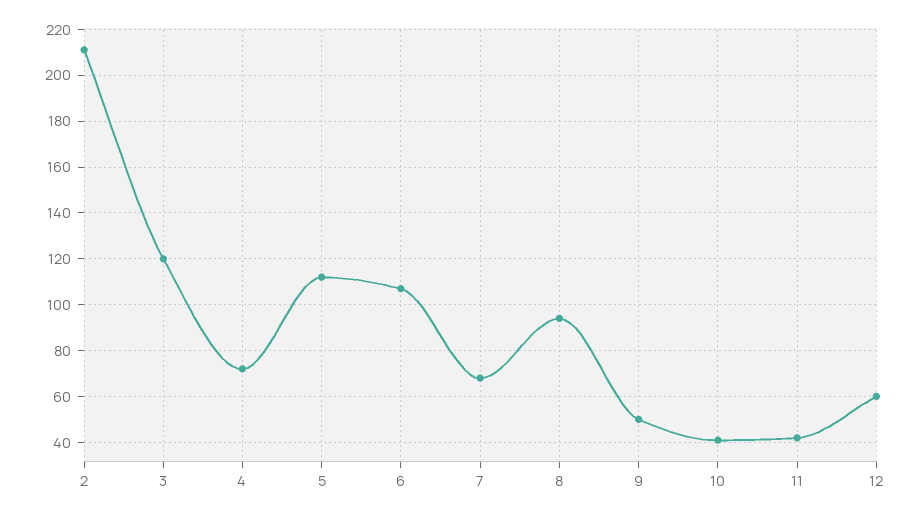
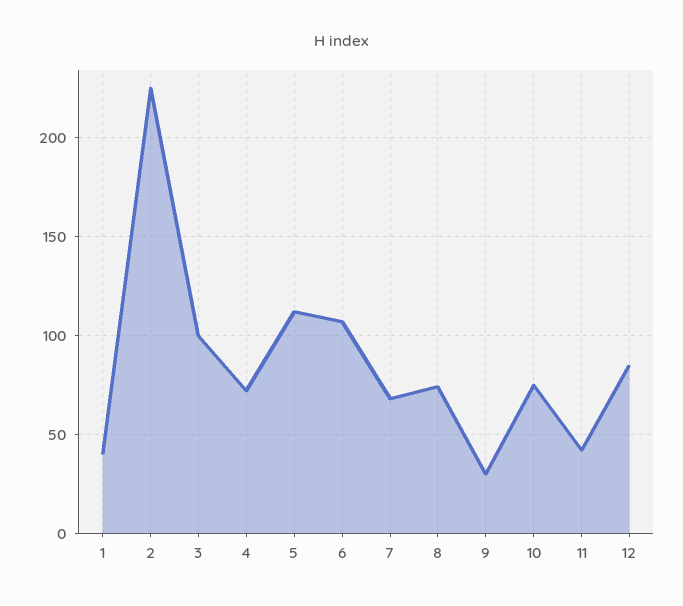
2: 210 -> 225
3: 120 -> 100
8: 95 -> 75
9: 50 -> 30
10: 40 -> 75
12: 60 -> 85
1: none -> 40

